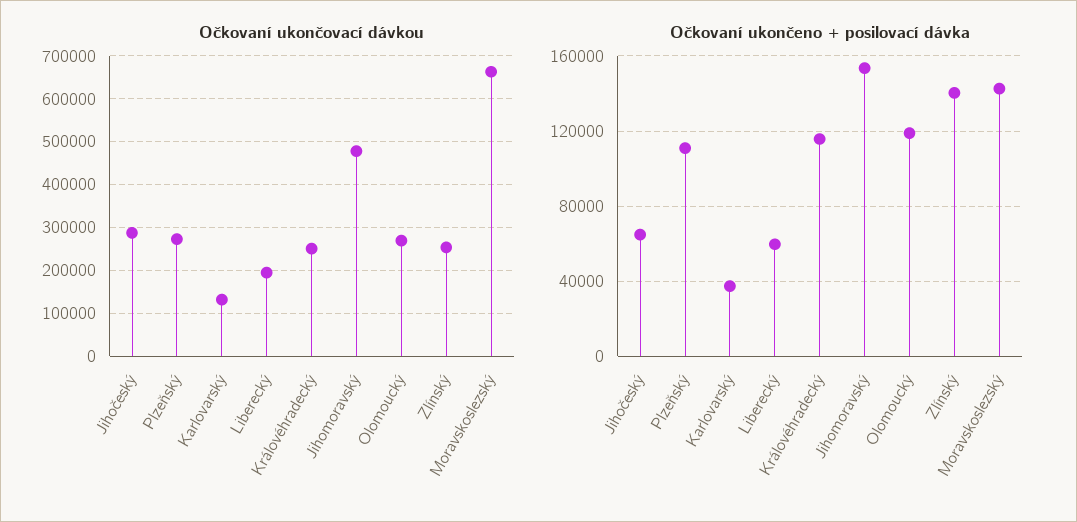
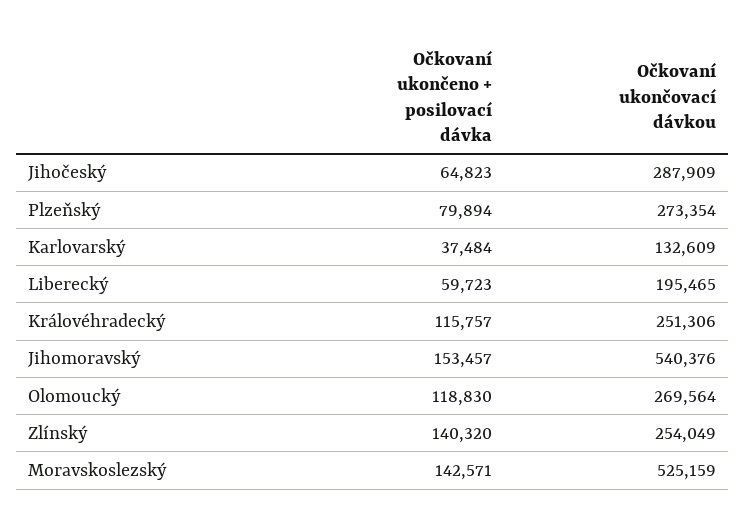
Očkovaní ukončovací dávkou, Jihomoravský: 480000 -> 540376
Očkovaní ukončovací dávkou, Moravskoslezský: 660000 -> 525159
Očkovaní ukončeno + posilovací dávka, Plzeňský: 110000 -> 79894

